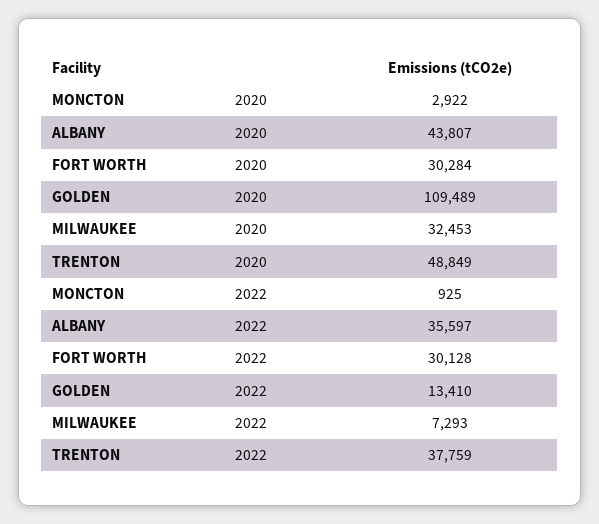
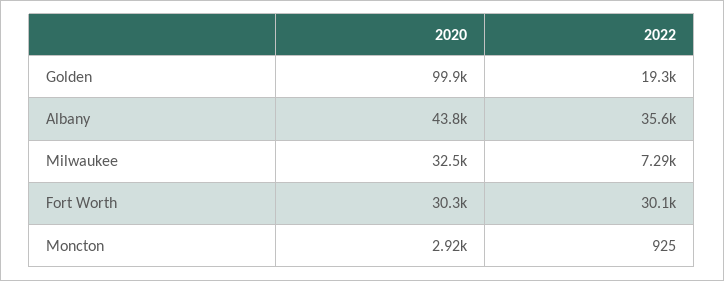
GOLDEN, 2020: 109489 -> 99900
TRENTON, 2020: 48849 -> none
GOLDEN, 2022: 13410 -> 19300
TRENTON, 2022: 37759 -> none

